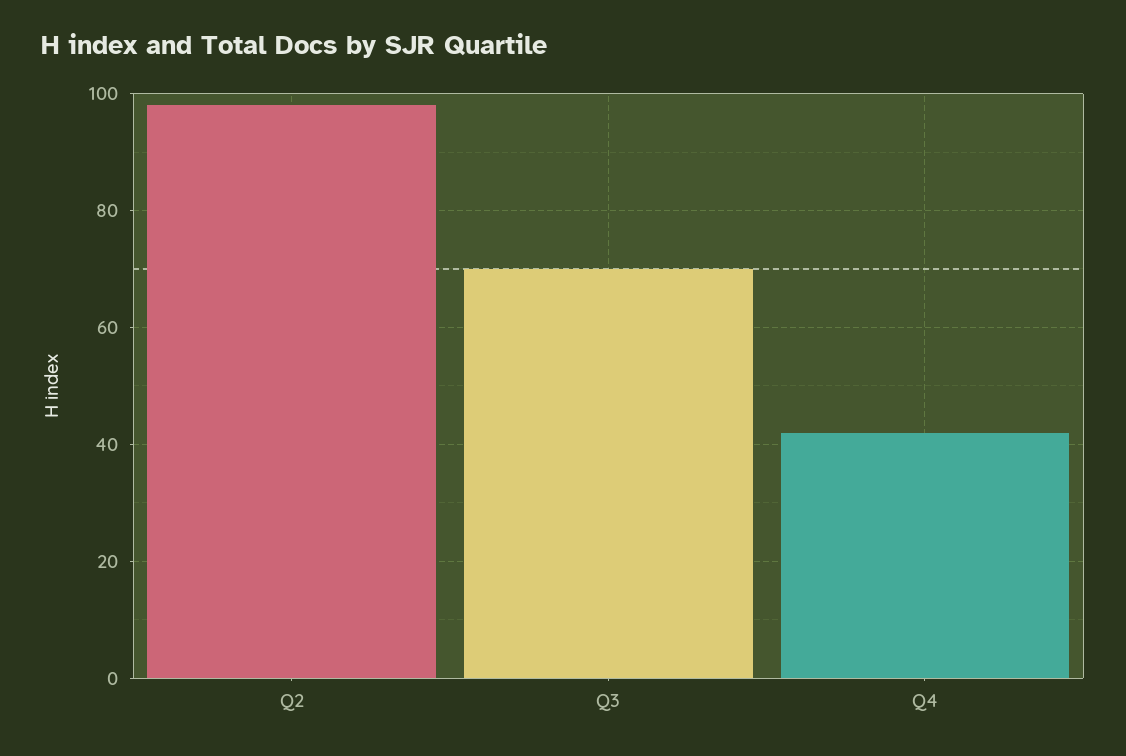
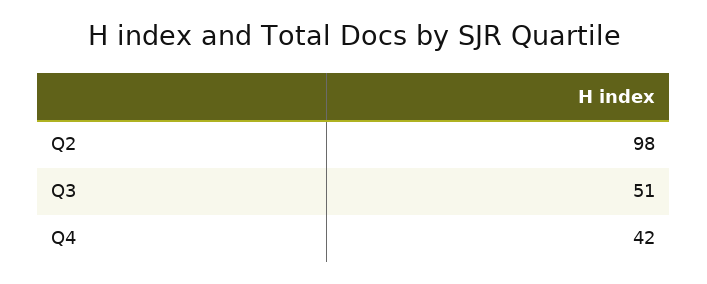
Q3: 70 -> 51

